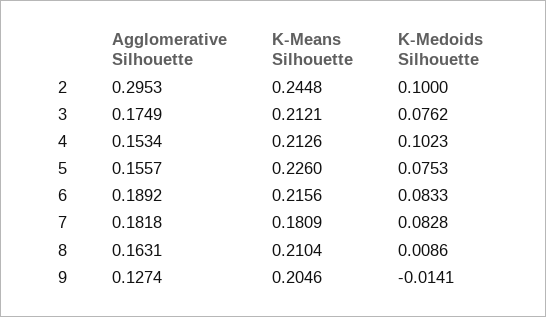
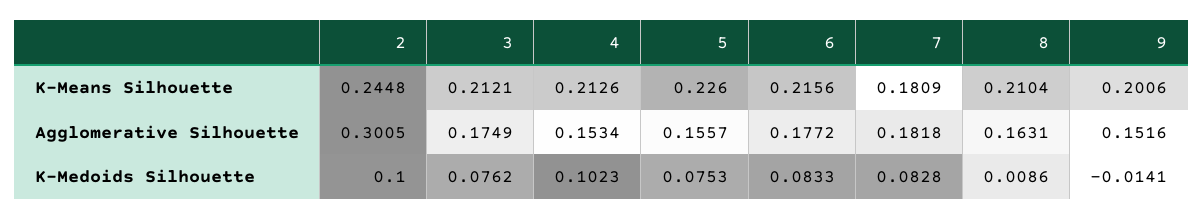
Agglomerative Silhouette, 2: 0.2953 -> 0.3005
Agglomerative Silhouette, 6: 0.1892 -> 0.1772
Agglomerative Silhouette, 9: 0.1274 -> 0.1516
K-Means Silhouette, 9: 0.2046 -> 0.2006

